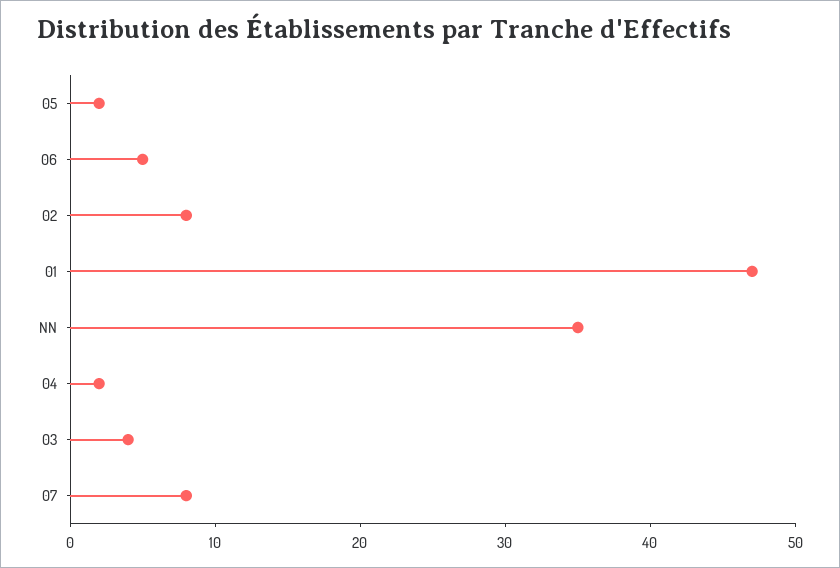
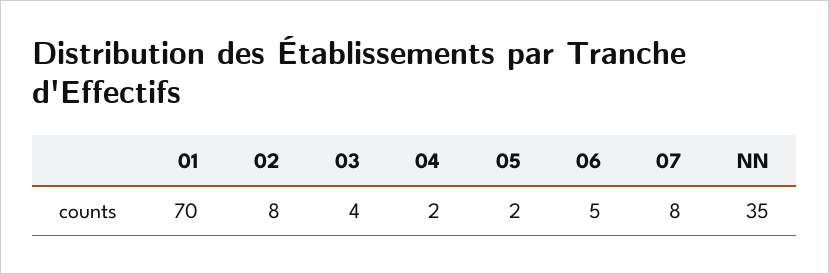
01: 47 -> 70

